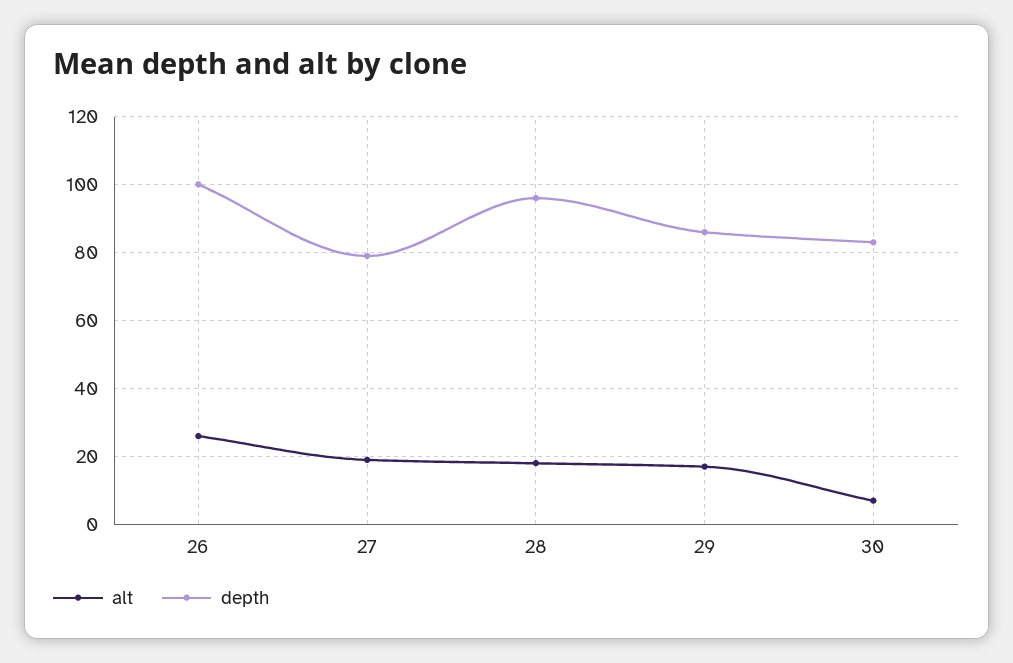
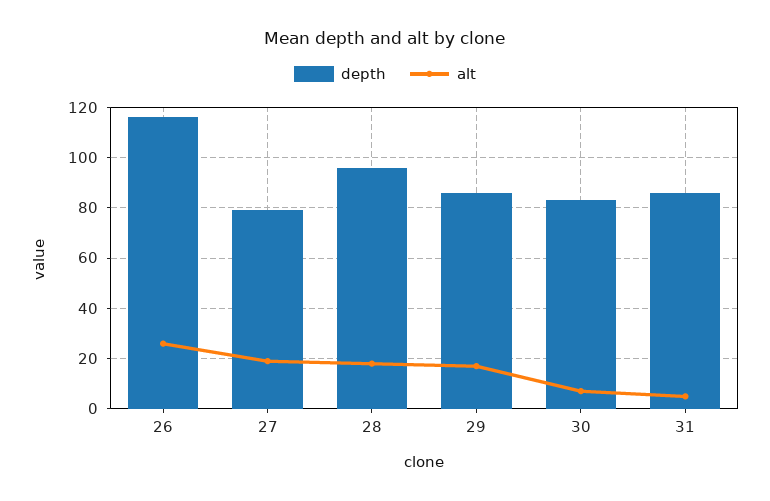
depth, 26: 100 -> 115
depth, 31: none -> 85
alt, 31: none -> 5

